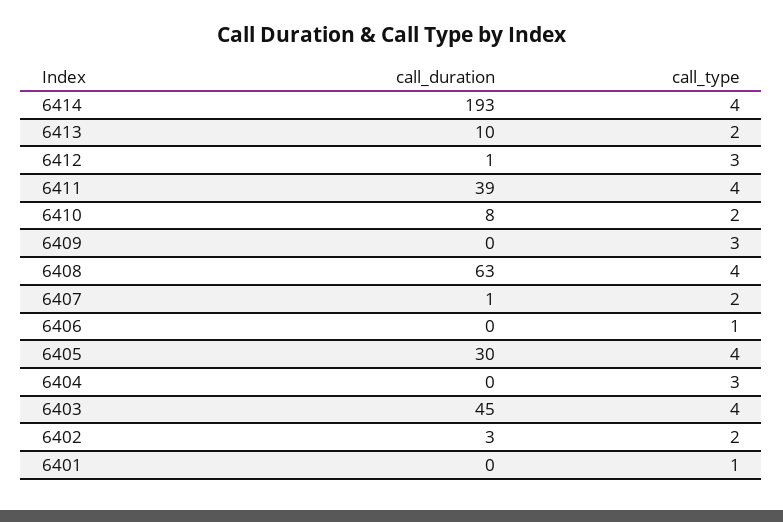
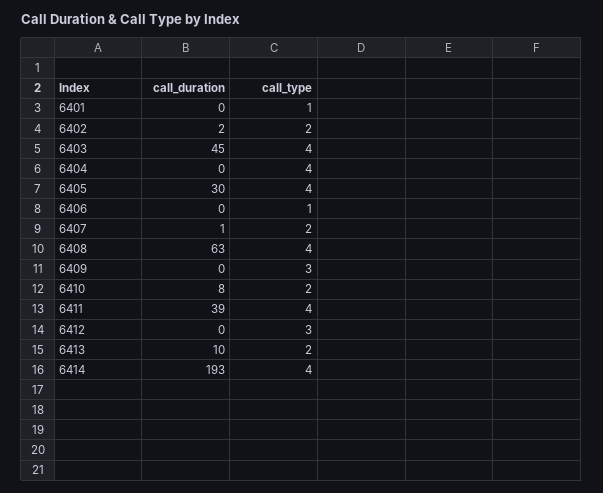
call_duration, 6412: 1 -> 0
call_type, 6404: 3 -> 4
call_duration, 6402: 3 -> 2

